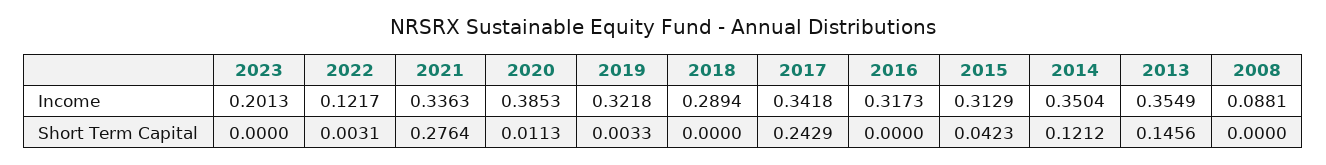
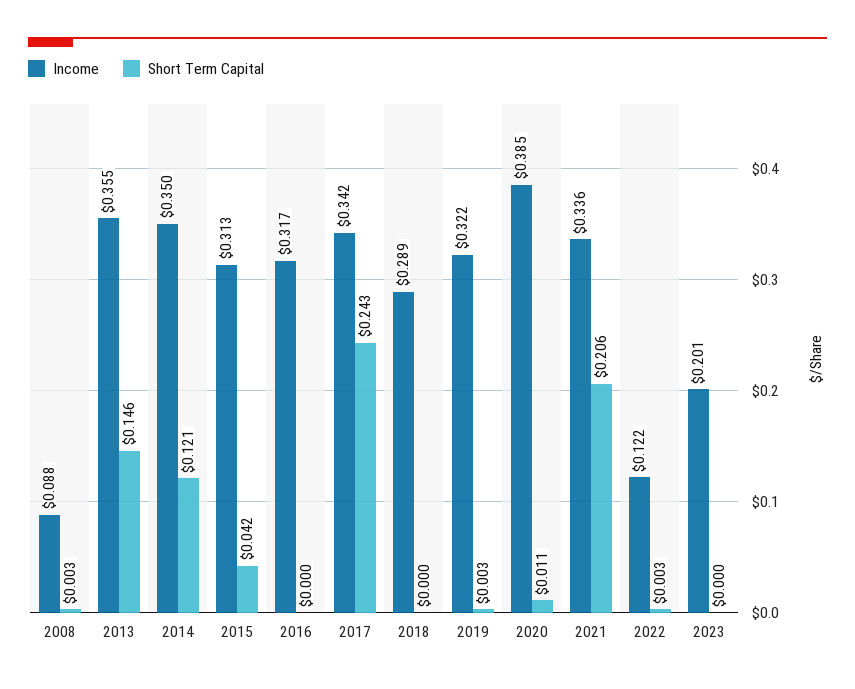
Short Term Capital, 2021: 0.2764 -> 0.206
Short Term Capital, 2008: 0 -> 0.003

